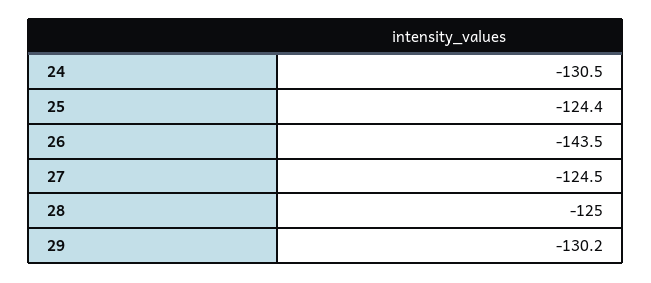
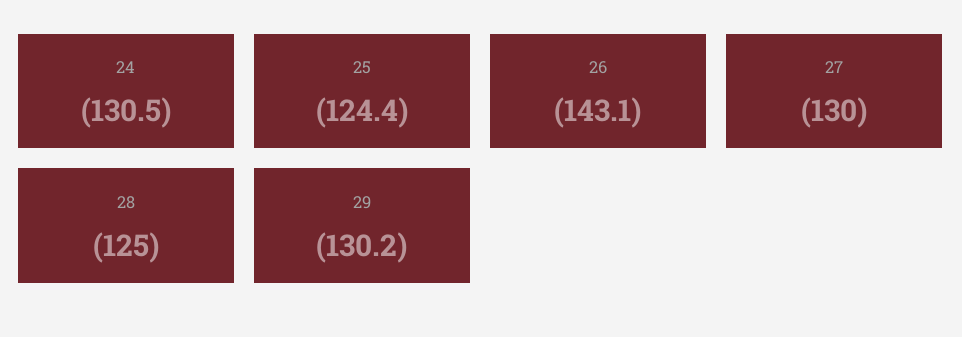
26: -143.5 -> -143.1
27: -124.5 -> -130

